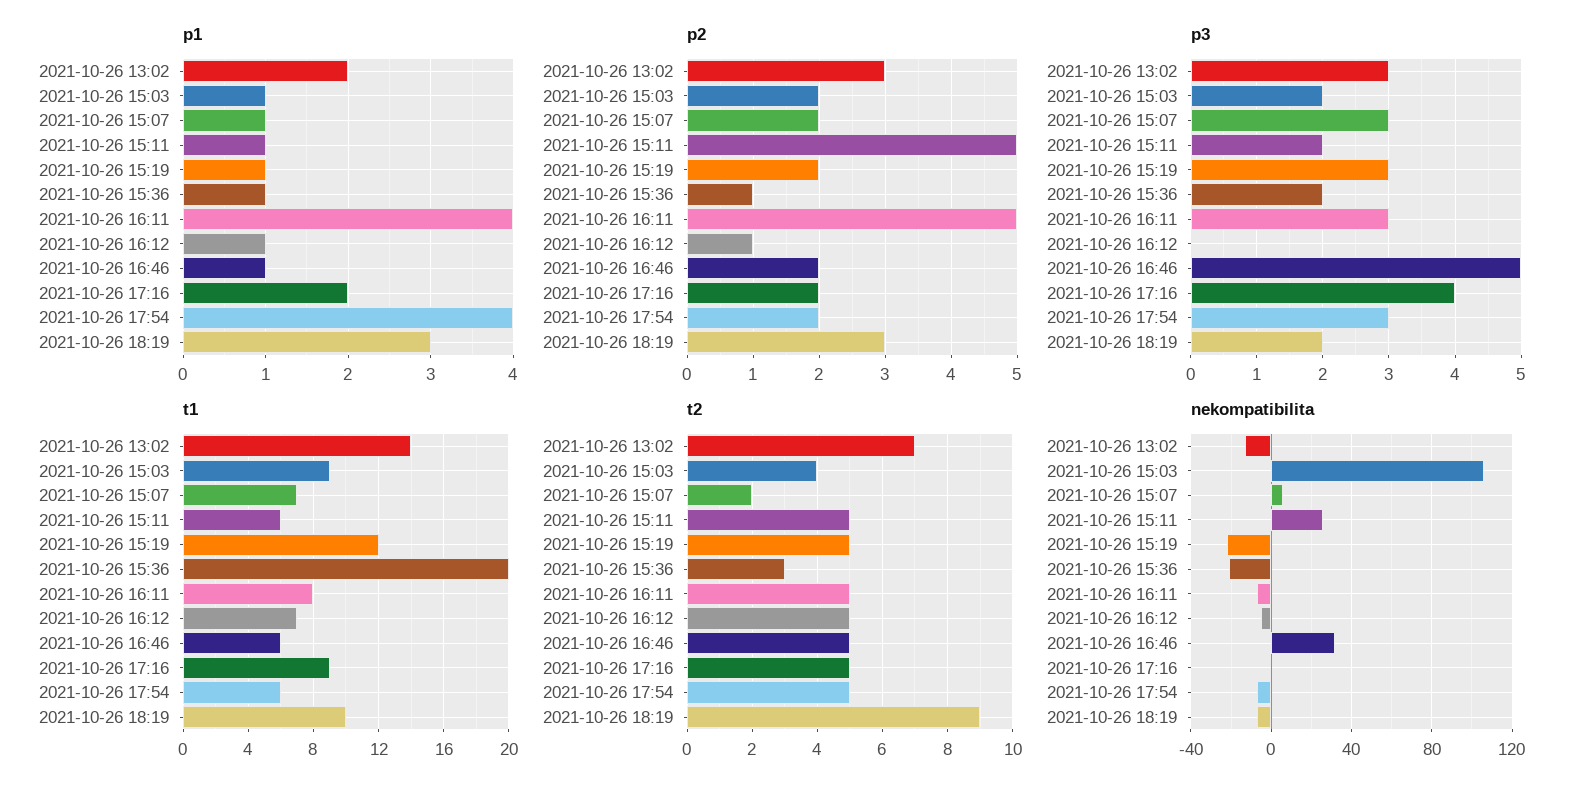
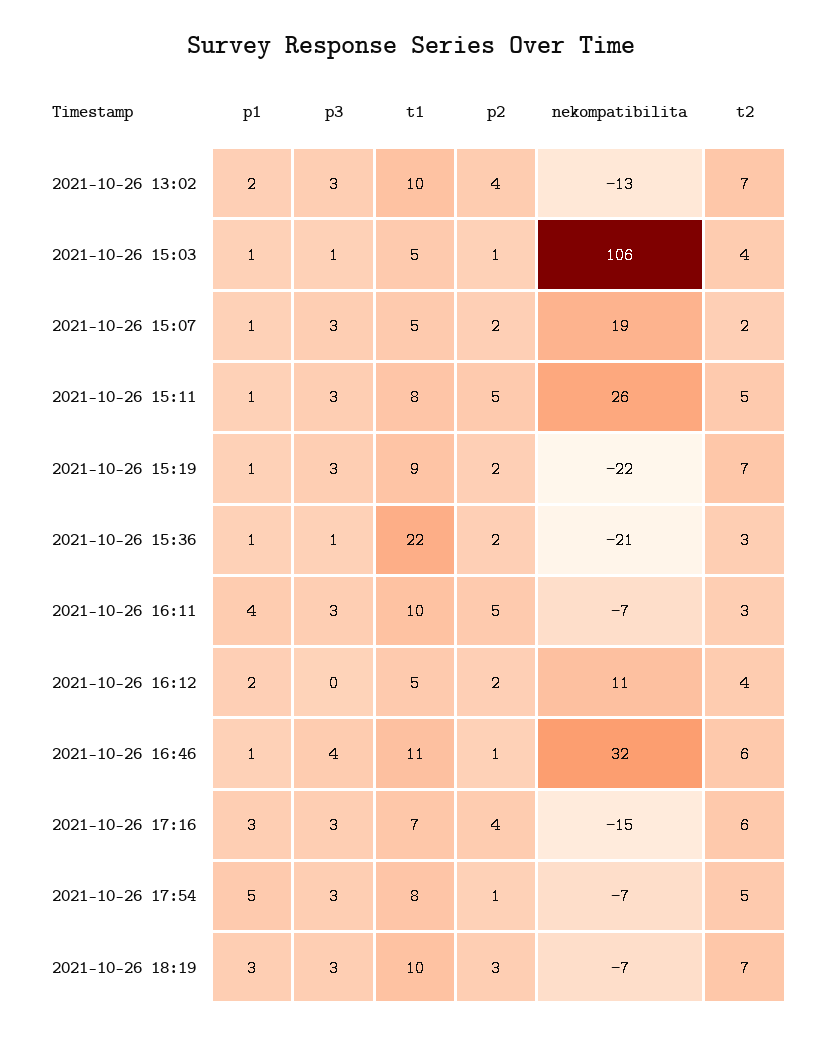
p1, 2021-10-26 16:12: 1 -> 2
p1, 2021-10-26 17:16: 2 -> 3
p1, 2021-10-26 17:54: 4 -> 5
p2, 2021-10-26 13:02: 3 -> 4
p2, 2021-10-26 15:03: 2 -> 1
p2, 2021-10-26 15:36: 1 -> 2
p2, 2021-10-26 16:12: 1 -> 2
p2, 2021-10-26 16:46: 2 -> 1
p2, 2021-10-26 17:16: 2 -> 4
p2, 2021-10-26 17:54: 2 -> 1
p3, 2021-10-26 15:03: 2 -> 1
p3, 2021-10-26 15:11: 2 -> 3
p3, 2021-10-26 15:36: 2 -> 1
p3, 2021-10-26 16:46: 5 -> 4
p3, 2021-10-26 17:16: 4 -> 3
p3, 2021-10-26 18:19: 2 -> 3
t1, 2021-10-26 13:02: 14 -> 10
t1, 2021-10-26 15:03: 9 -> 5
t1, 2021-10-26 15:07: 7 -> 5
t1, 2021-10-26 15:11: 6 -> 8
t1, 2021-10-26 15:19: 12 -> 9
t1, 2021-10-26 15:36: 20 -> 22
t1, 2021-10-26 16:11: 8 -> 10
t1, 2021-10-26 16:12: 7 -> 5
t1, 2021-10-26 16:46: 6 -> 11
t1, 2021-10-26 17:16: 9 -> 7
t1, 2021-10-26 17:54: 6 -> 8
t2, 2021-10-26 15:19: 5 -> 7
t2, 2021-10-26 16:11: 5 -> 3
t2, 2021-10-26 16:12: 5 -> 4
t2, 2021-10-26 16:46: 5 -> 6
t2, 2021-10-26 17:16: 5 -> 6
t2, 2021-10-26 18:19: 9 -> 7
nekompatibilita, 2021-10-26 15:07: 5 -> 19
nekompatibilita, 2021-10-26 16:12: -5 -> 11
nekompatibilita, 2021-10-26 17:16: 0 -> -15

